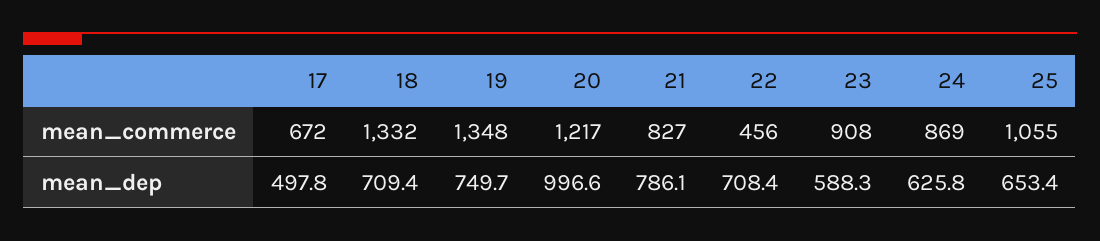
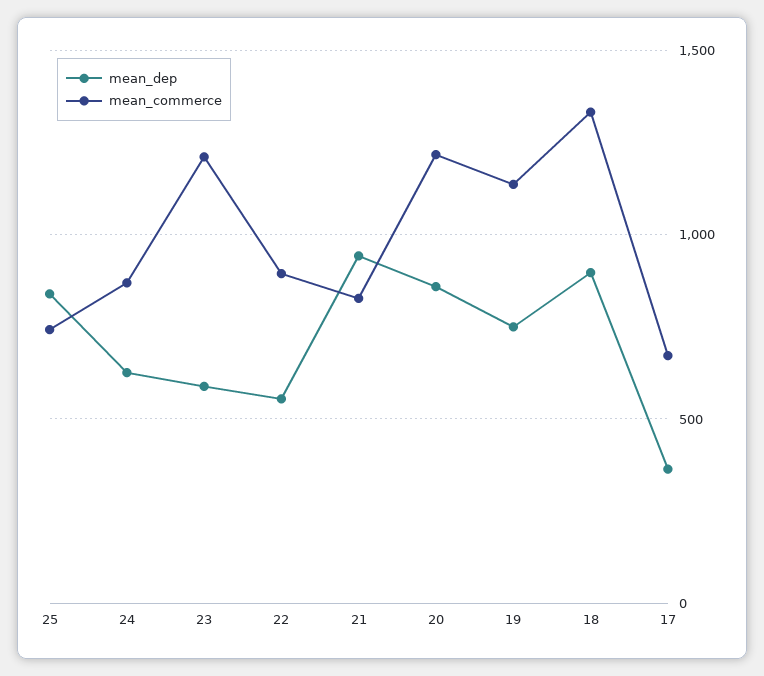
mean_commerce, 19: 1348 -> 1150
mean_commerce, 22: 456 -> 900
mean_commerce, 23: 908 -> 1200
mean_commerce, 25: 1055 -> 750
mean_dep, 17: 497.8 -> 350
mean_dep, 18: 709.4 -> 900
mean_dep, 20: 996.6 -> 850
mean_dep, 21: 786.1 -> 950
mean_dep, 22: 708.4 -> 550
mean_dep, 25: 653.4 -> 850

